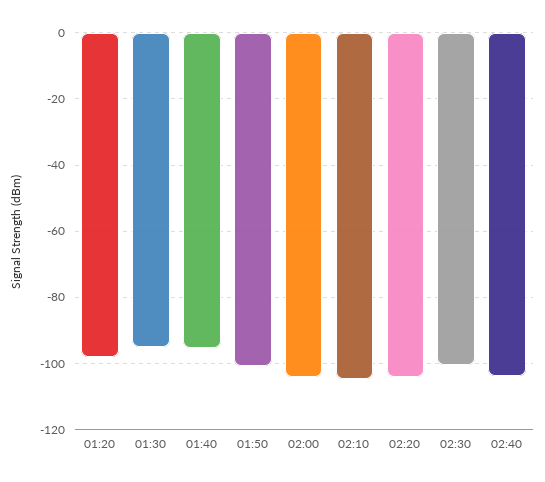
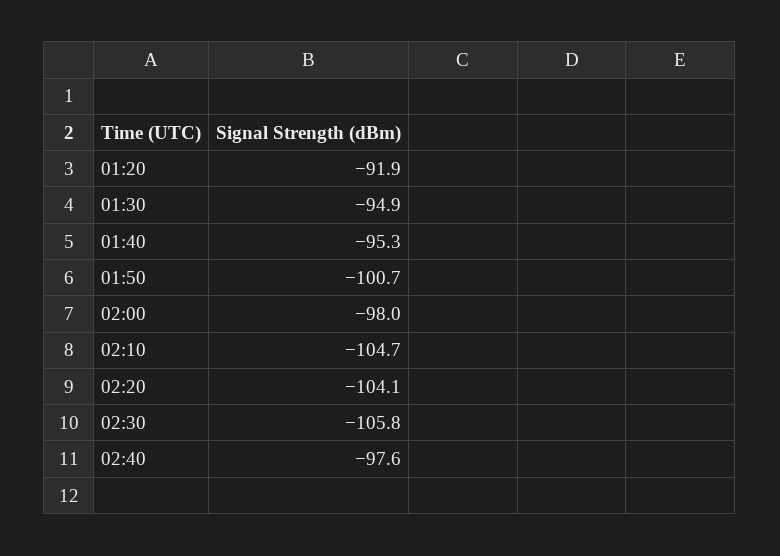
01:20: -98 -> -91.9
02:00: -104 -> -98
02:30: -100 -> -105.8
02:40: -104 -> -97.6

